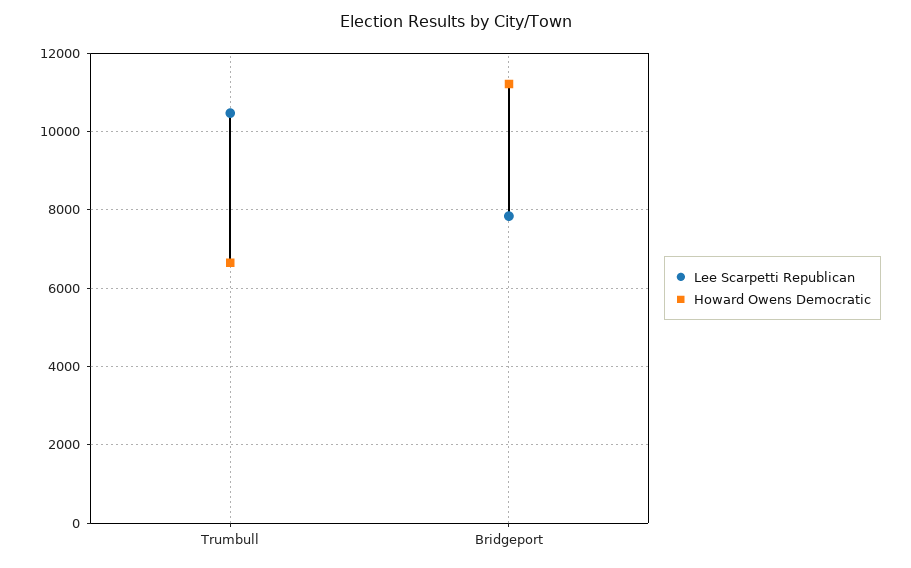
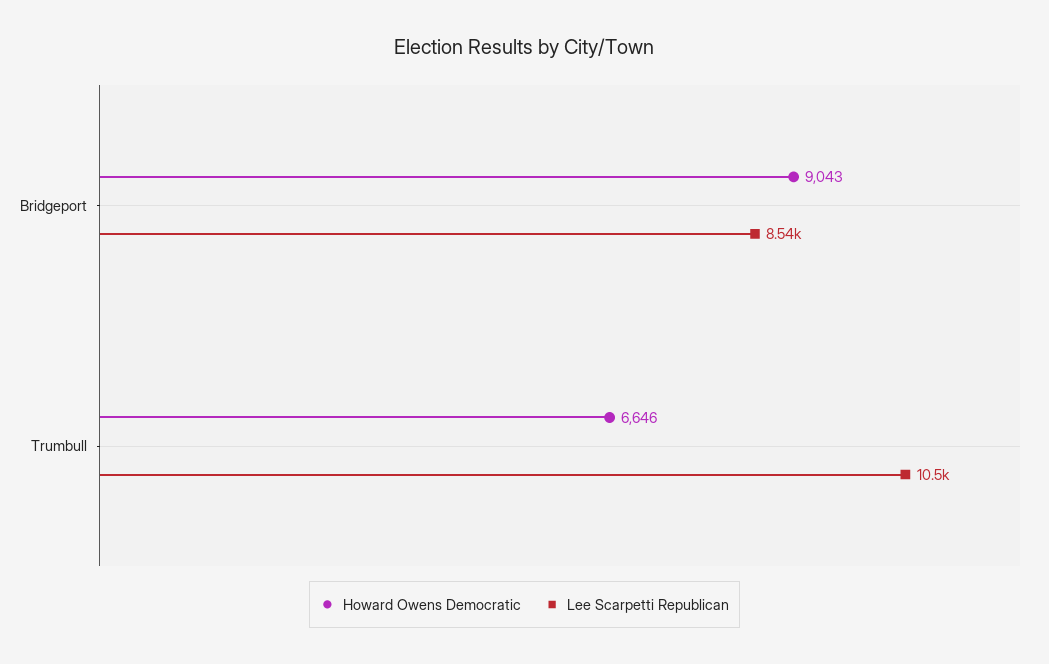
Lee Scarpetti Republican, Bridgeport: 7800 -> 8540
Howard Owens Democratic, Bridgeport: 11200 -> 9043

